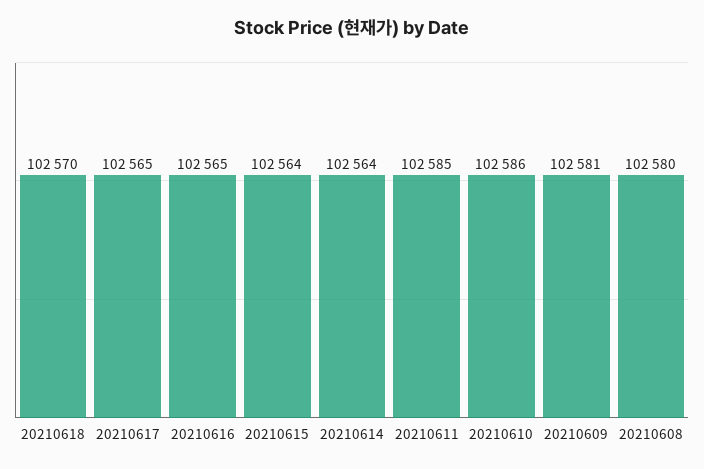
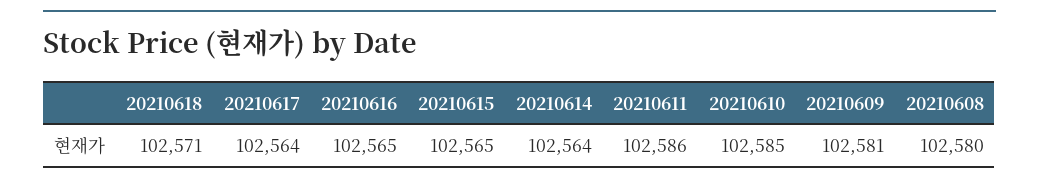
20210618: 102570 -> 102571
20210617: 102565 -> 102564
20210615: 102564 -> 102565
20210611: 102585 -> 102586
20210610: 102586 -> 102585

